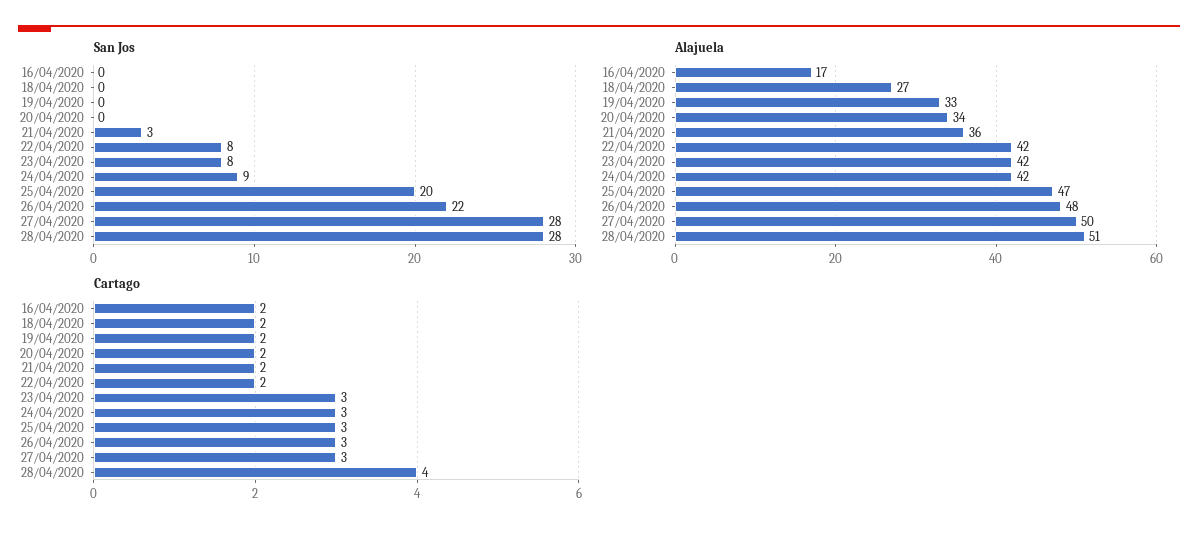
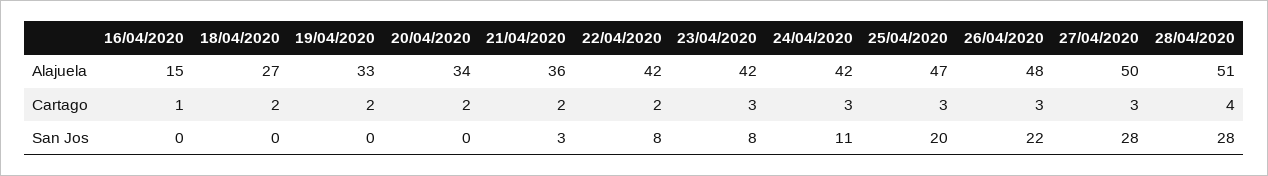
San Jos, 24/04/2020: 9 -> 11
Alajuela, 16/04/2020: 17 -> 15
Cartago, 16/04/2020: 2 -> 1

